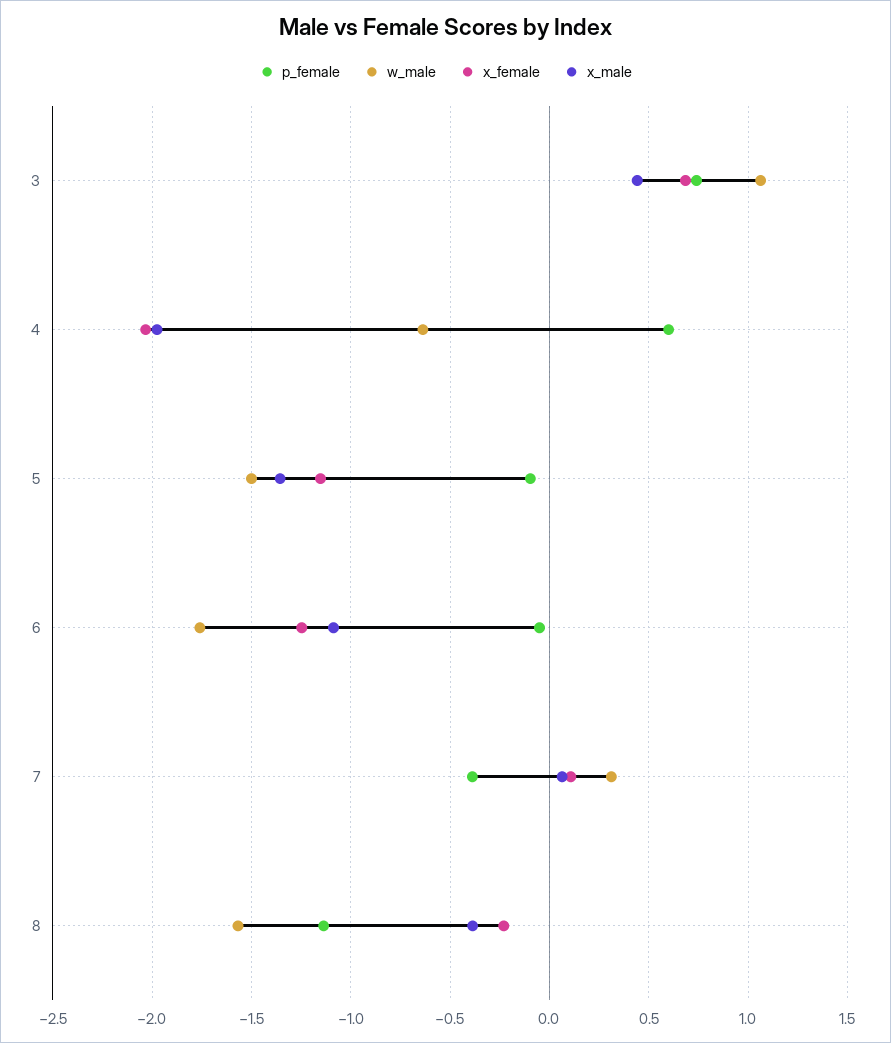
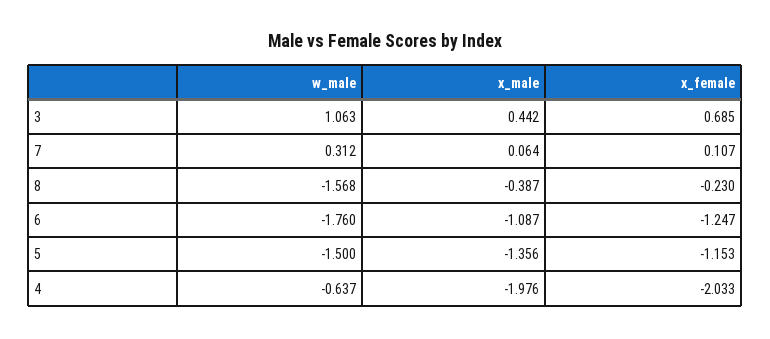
p_female, 3: 0.75 -> none
p_female, 4: 0.6 -> none
p_female, 5: -0.1 -> none
p_female, 6: -0.05 -> none
p_female, 7: -0.4 -> none
p_female, 8: -1.15 -> none

